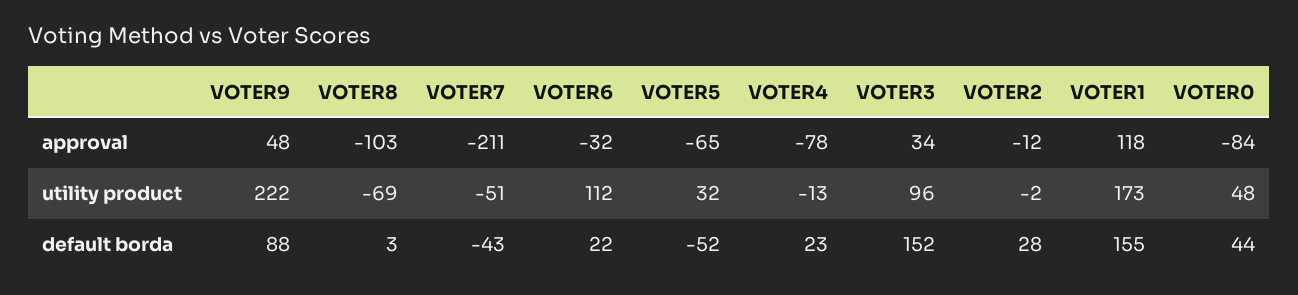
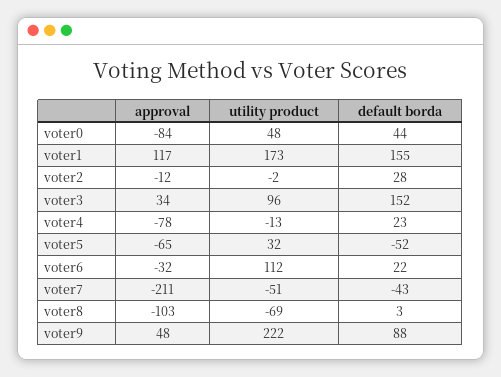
VOTER1, approval: 118 -> 117

